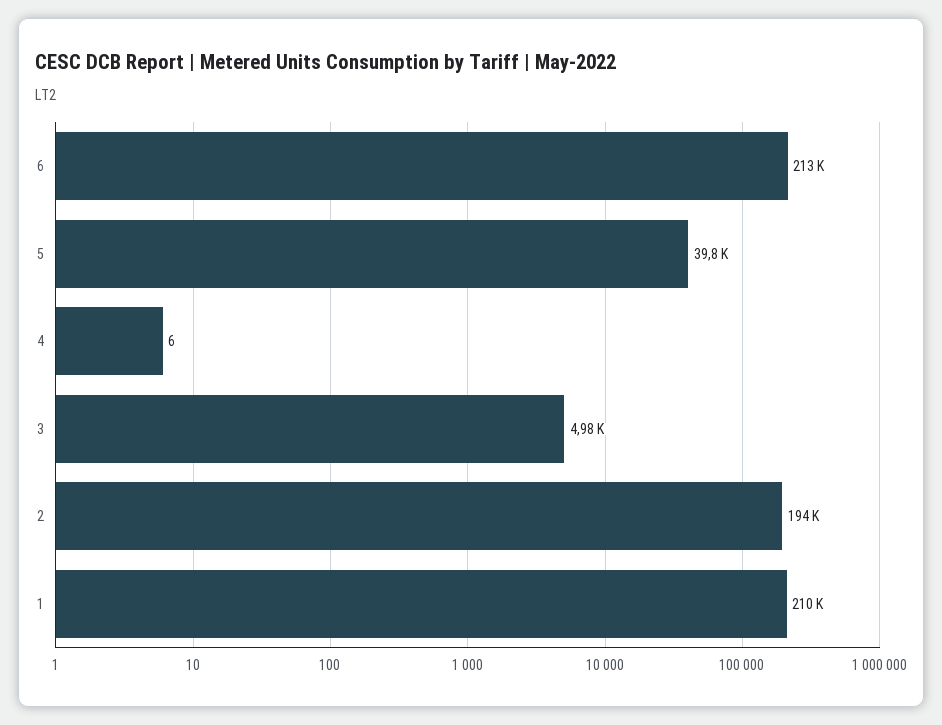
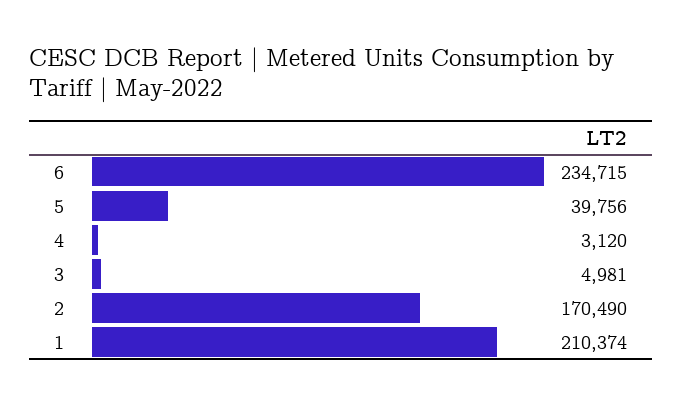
6: 213000 -> 234715
4: 6 -> 3120
2: 194000 -> 170490

